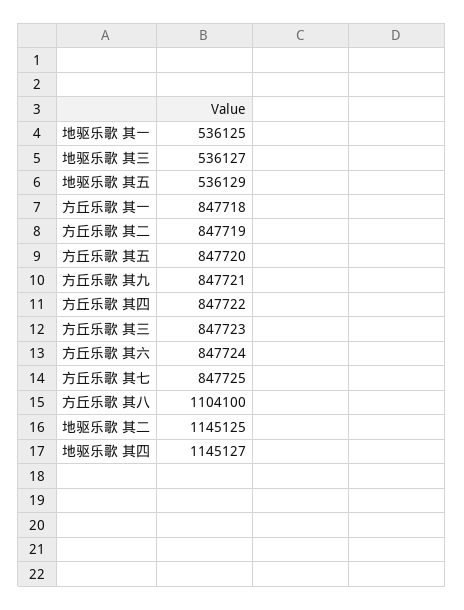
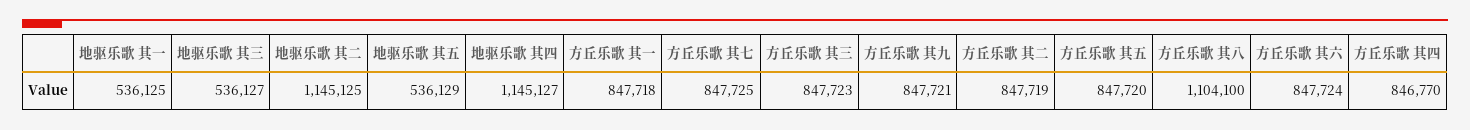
方丘乐歌 其四: 847722 -> 846770

